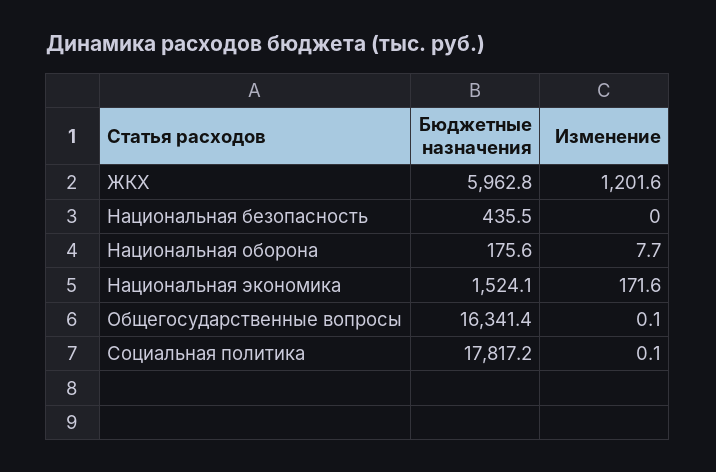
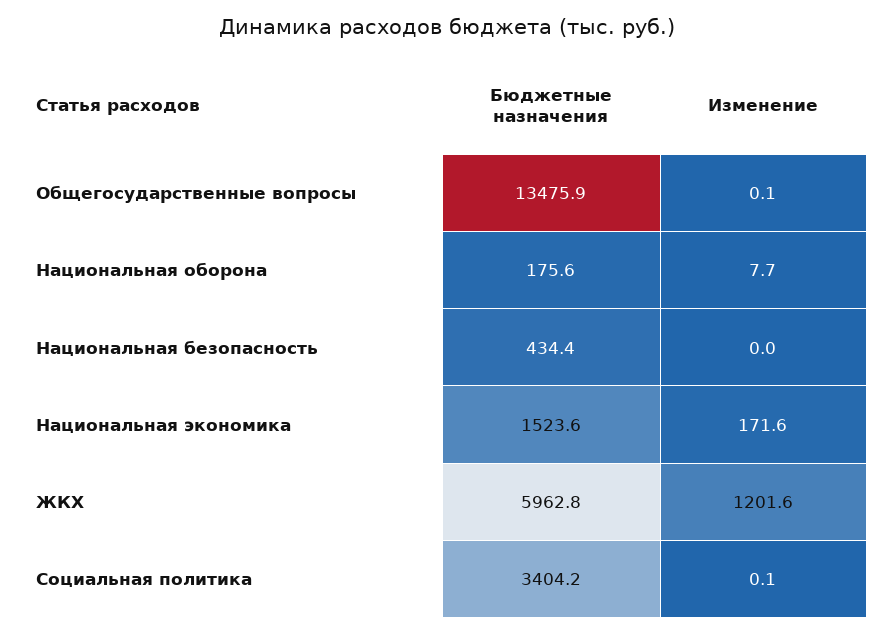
Бюджетные назначения, Национальная безопасность: 435.5 -> 434.4
Бюджетные назначения, Национальная экономика: 1524.1 -> 1523.6
Бюджетные назначения, Общегосударственные вопросы: 16341.4 -> 13475.9
Бюджетные назначения, Социальная политика: 17817.2 -> 3404.2

